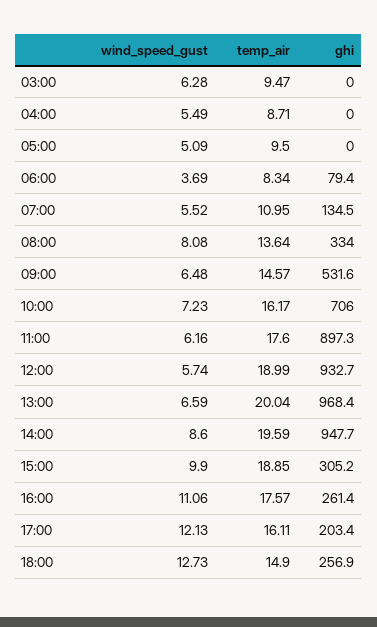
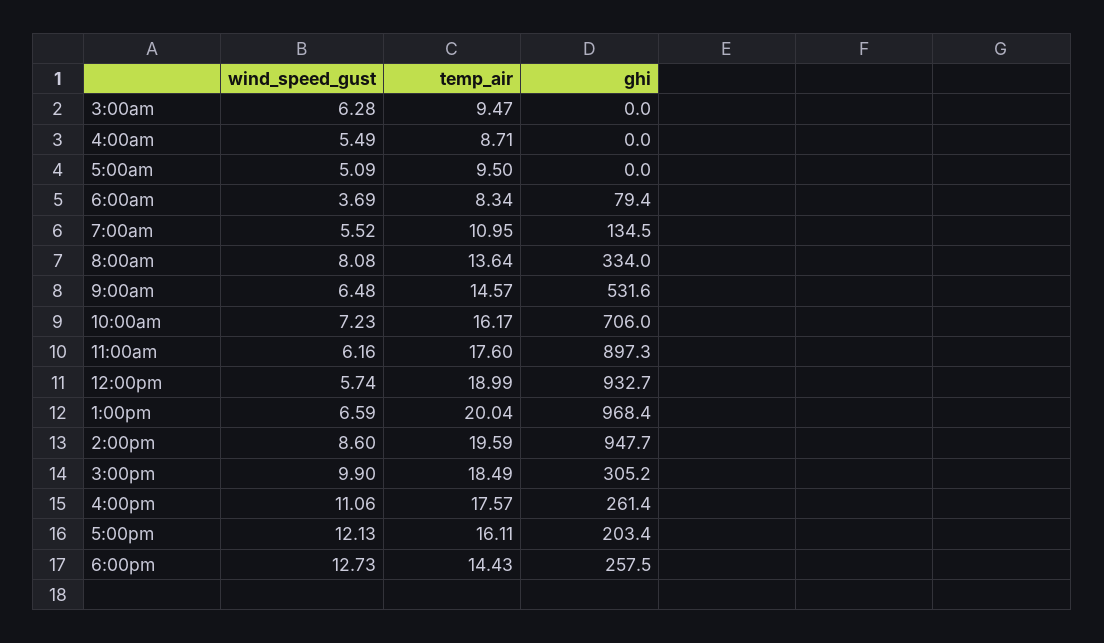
temp_air, 15:00: 18.85 -> 18.49
temp_air, 18:00: 14.9 -> 14.43
ghi, 18:00: 256.9 -> 257.5

